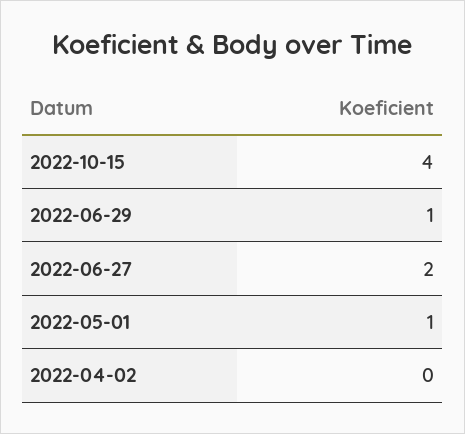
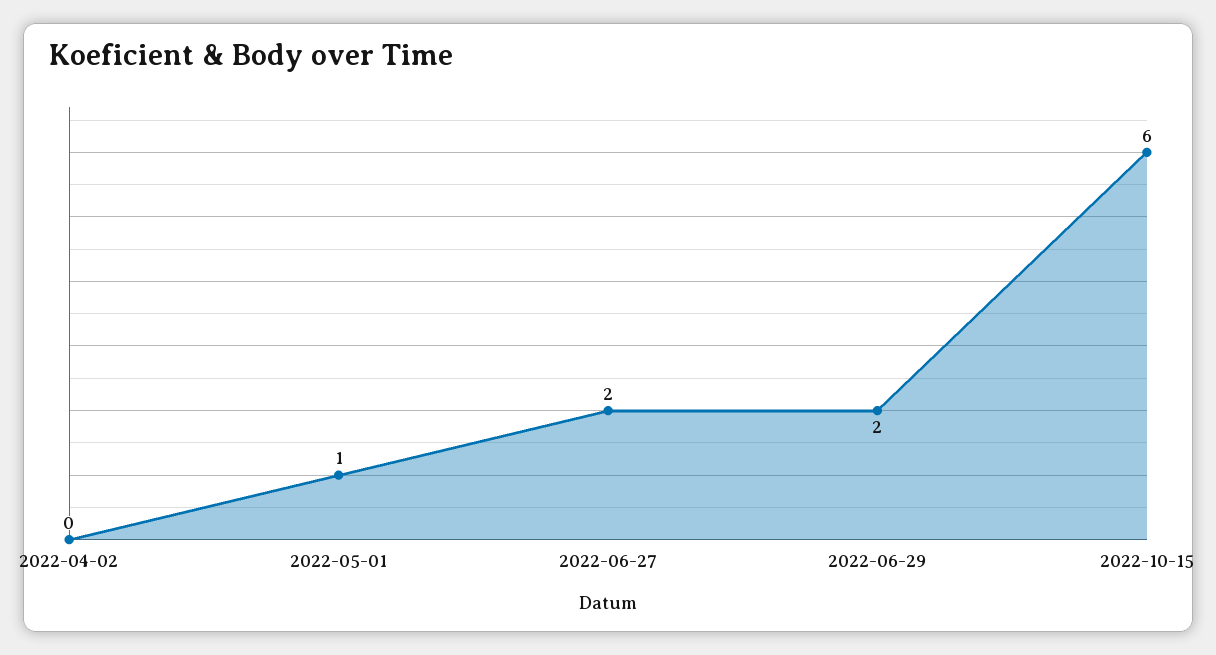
2022-10-15: 4 -> 6
2022-06-29: 1 -> 2

